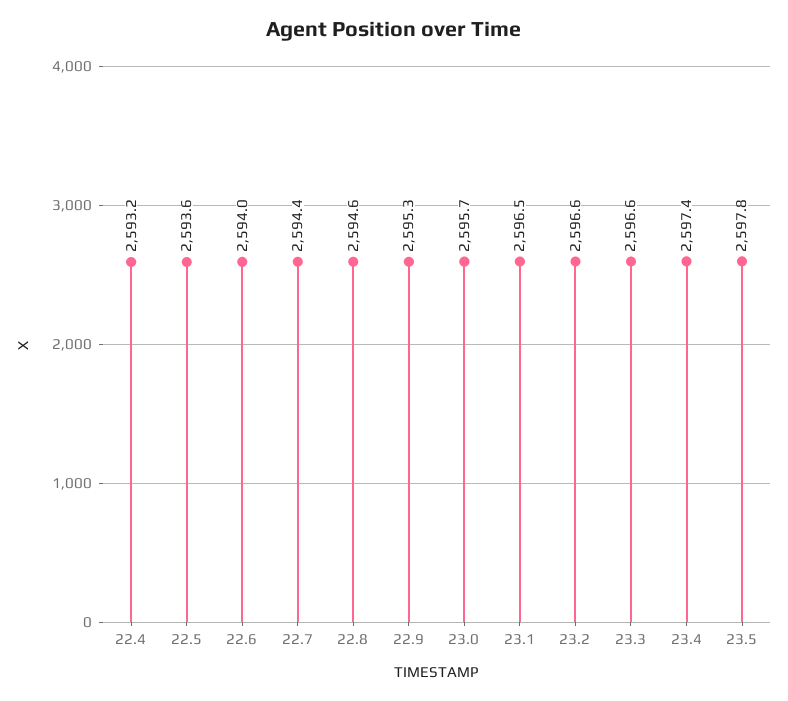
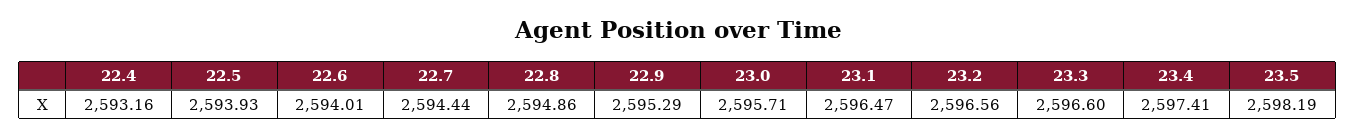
22.5: 2593.6 -> 2593.93
22.8: 2594.6 -> 2594.86
23.5: 2597.8 -> 2598.19

